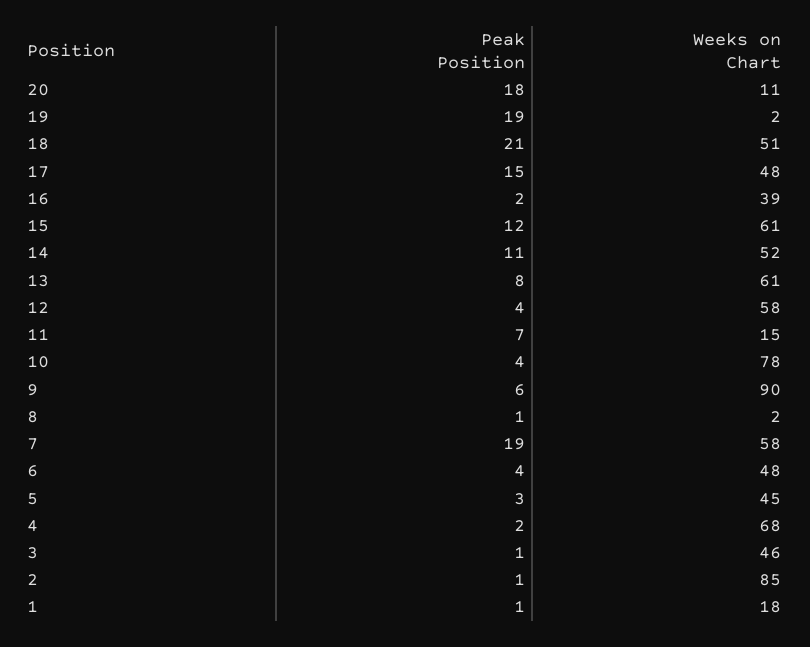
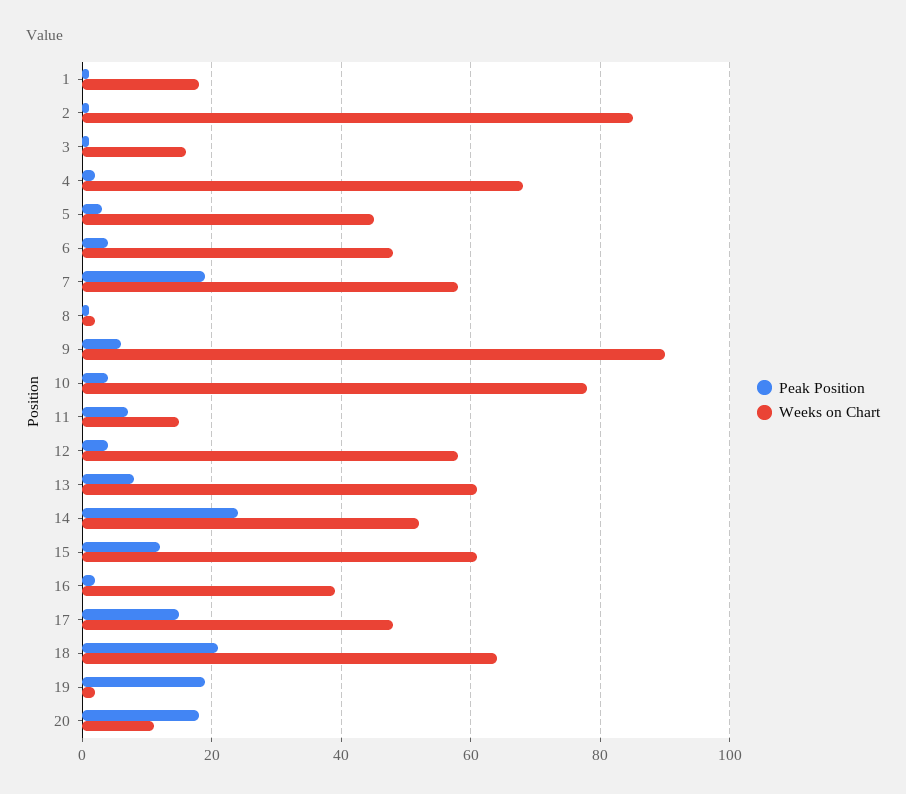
Weeks on Chart, 18: 51 -> 65
Peak Position, 14: 11 -> 25
Weeks on Chart, 3: 46 -> 15

